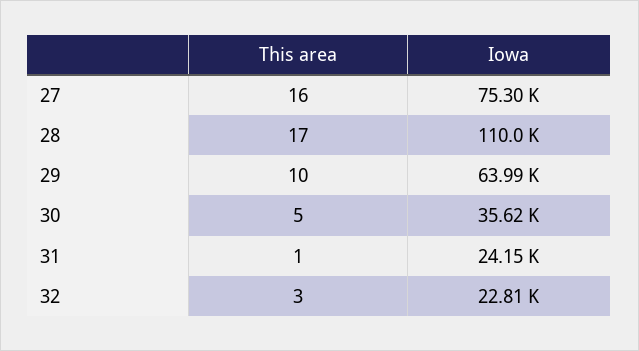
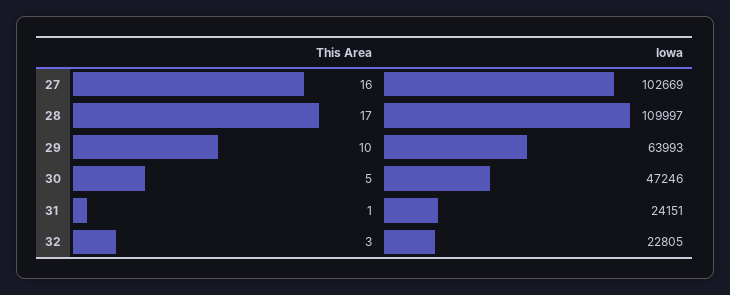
Iowa, 27: 75300 -> 102669
Iowa, 30: 35620 -> 47246

